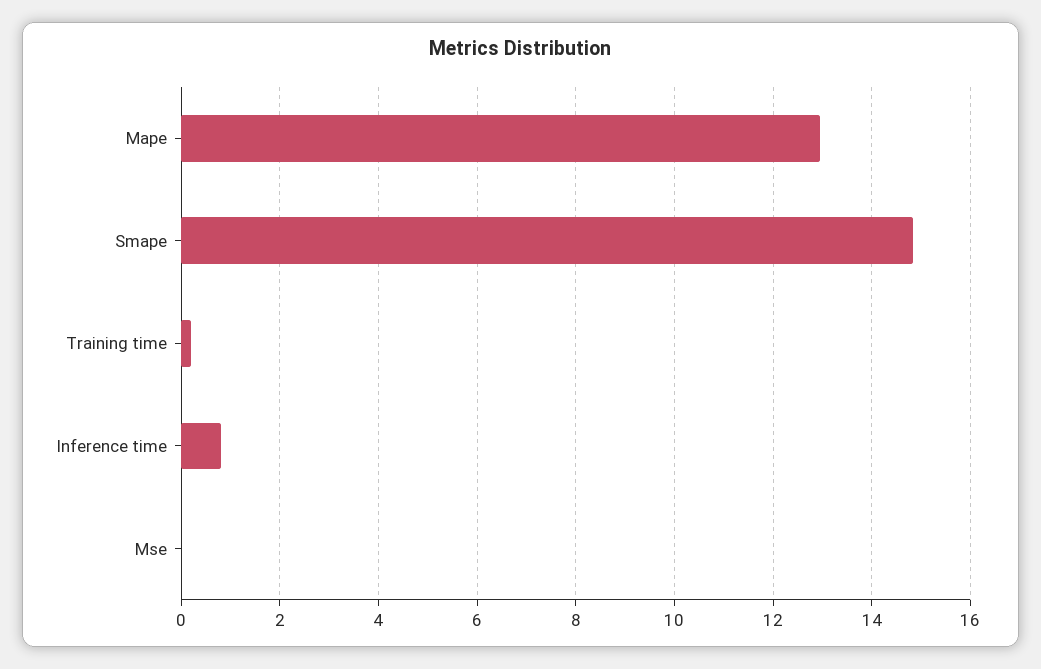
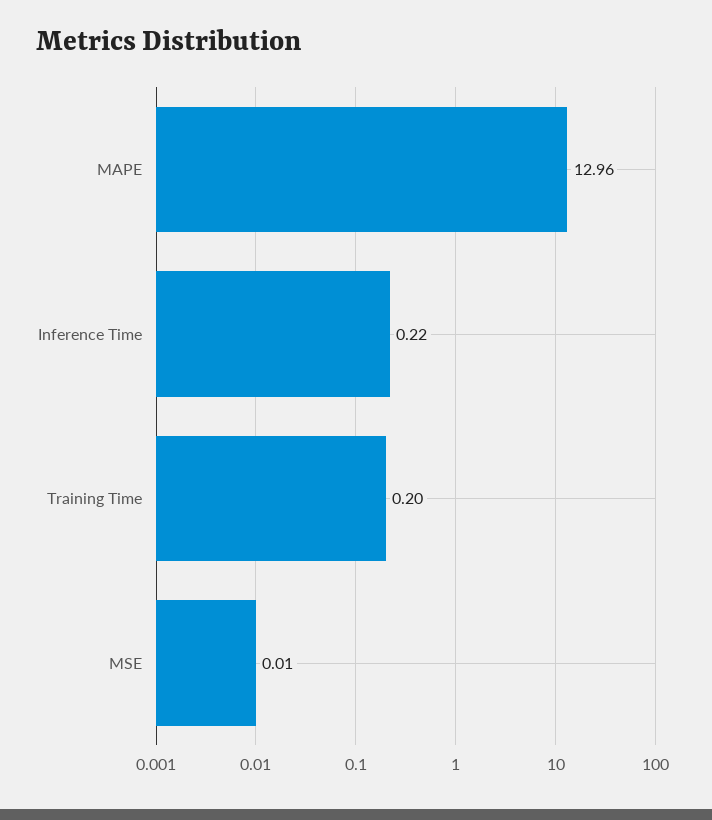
Smape: 14.8 -> none
Inference time: 0.8 -> 0.22

